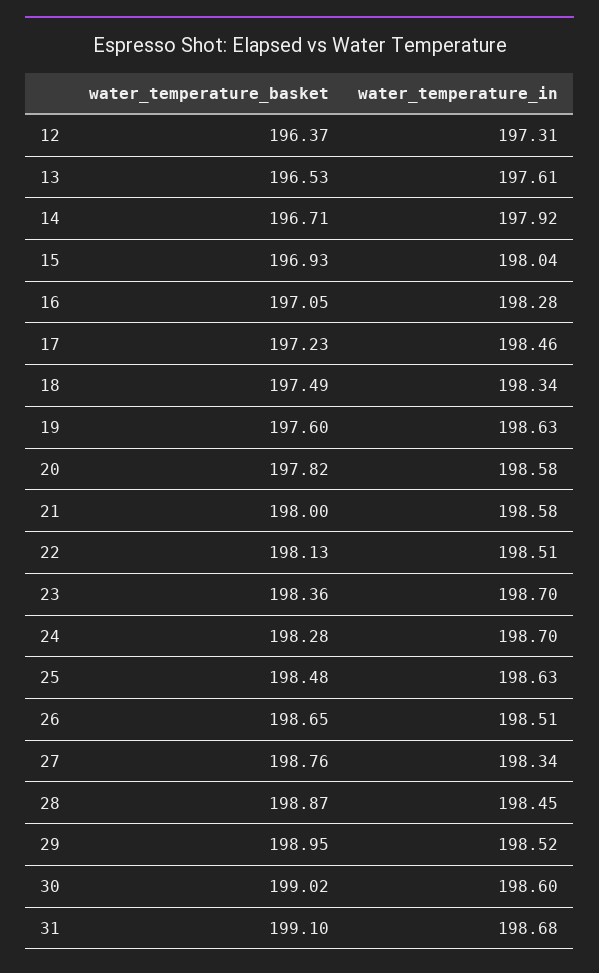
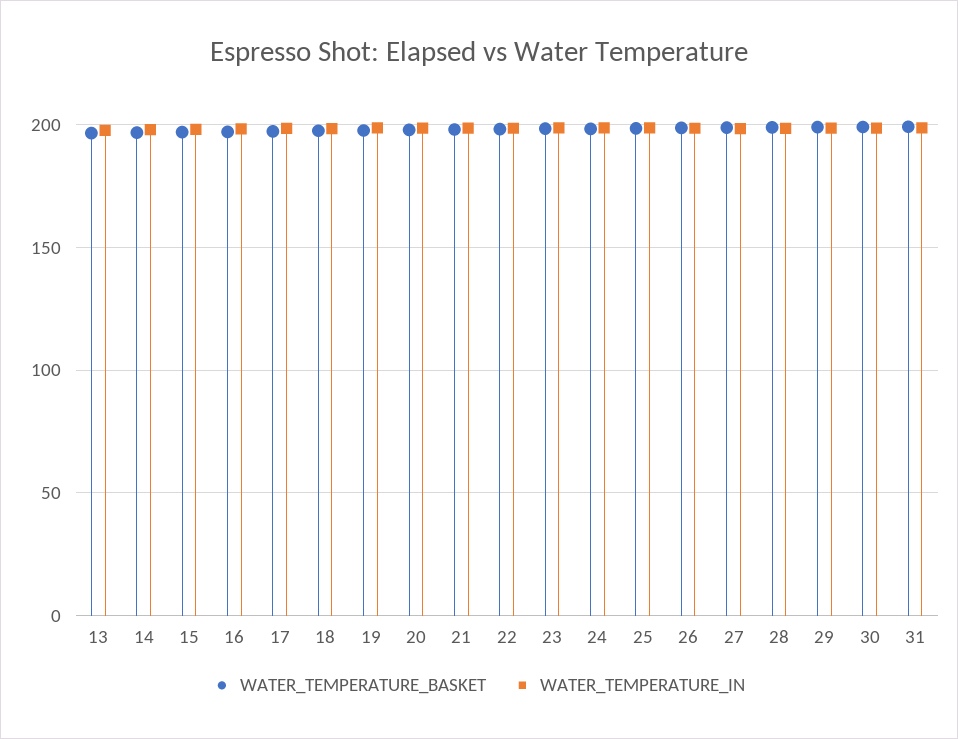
water_temperature_basket, 12: 196.37 -> none
water_temperature_in, 12: 197.31 -> none

